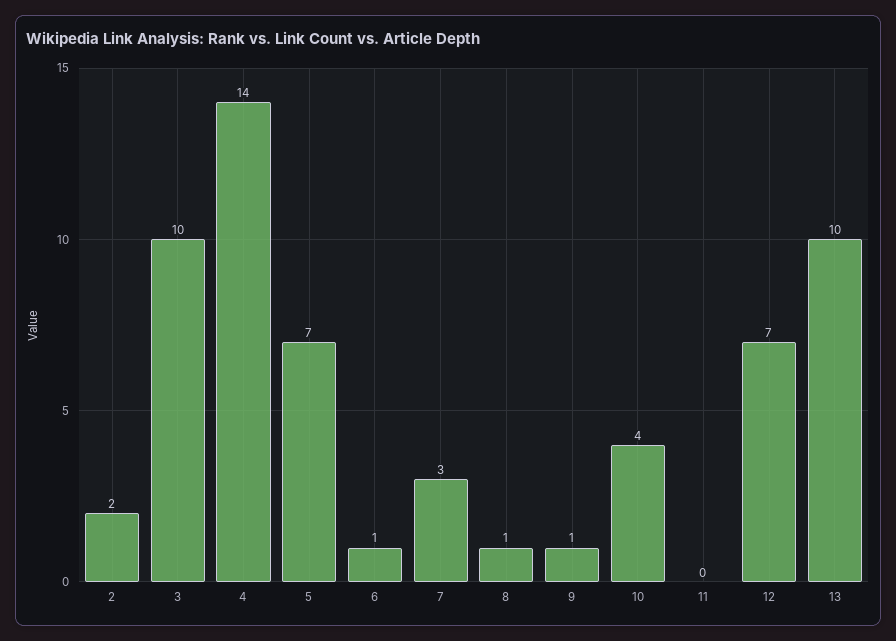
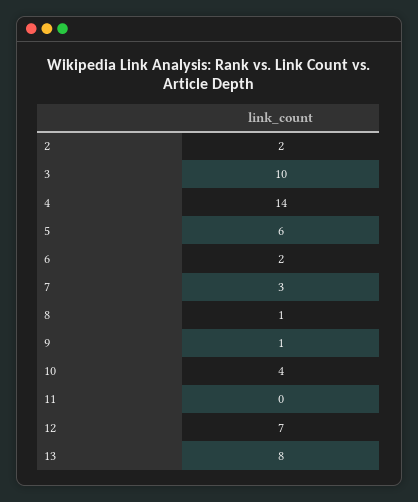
5: 7 -> 6
6: 1 -> 2
13: 10 -> 8

